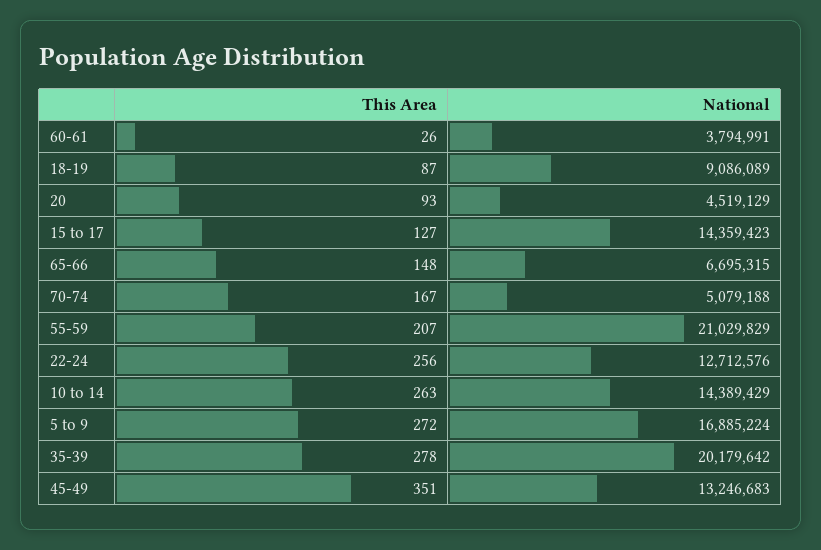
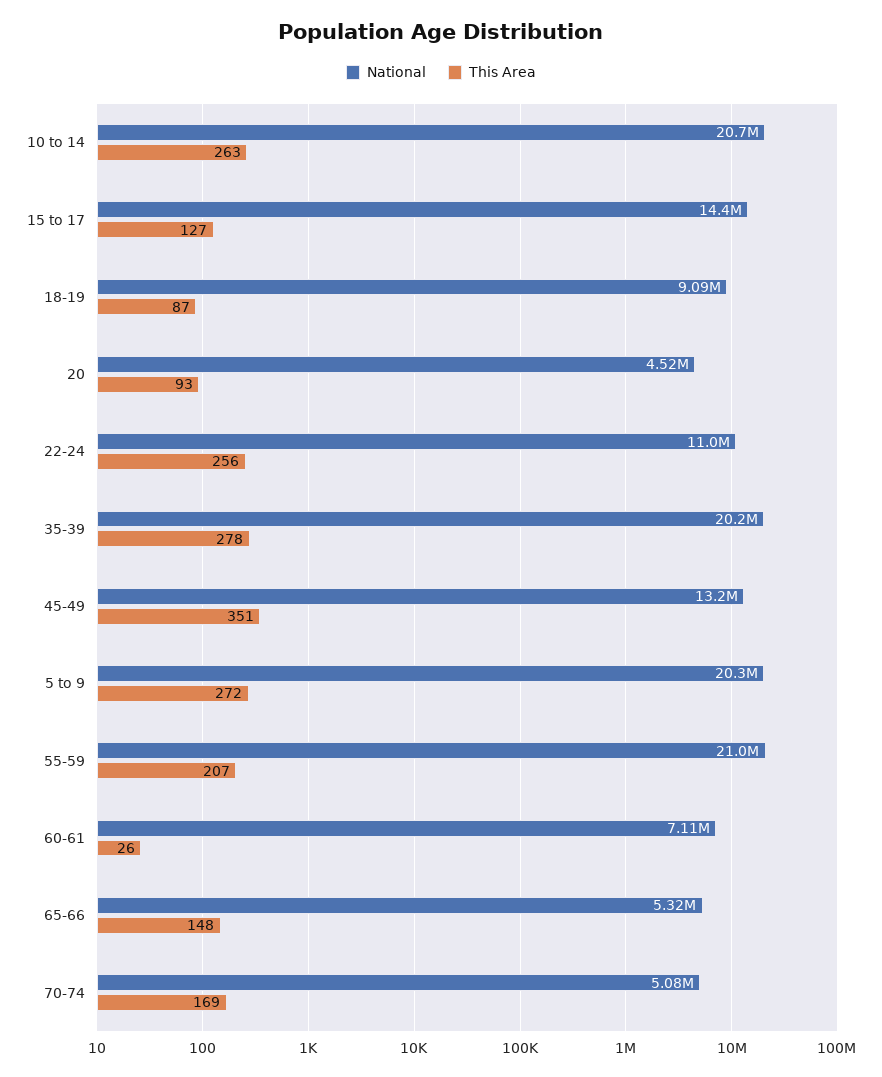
National, 60-61: 3794991 -> 7110000
National, 65-66: 6695315 -> 5320000
This Area, 70-74: 167 -> 169
National, 22-24: 12712576 -> 11000000
National, 10 to 14: 14389429 -> 20700000
National, 5 to 9: 16885224 -> 20300000

